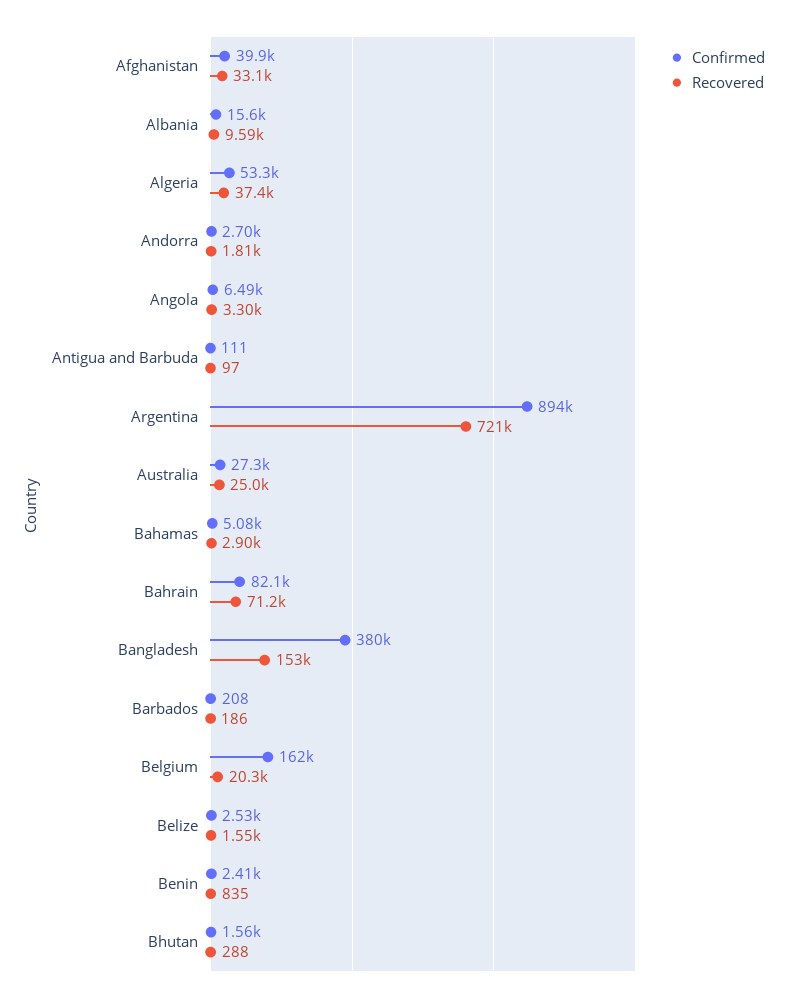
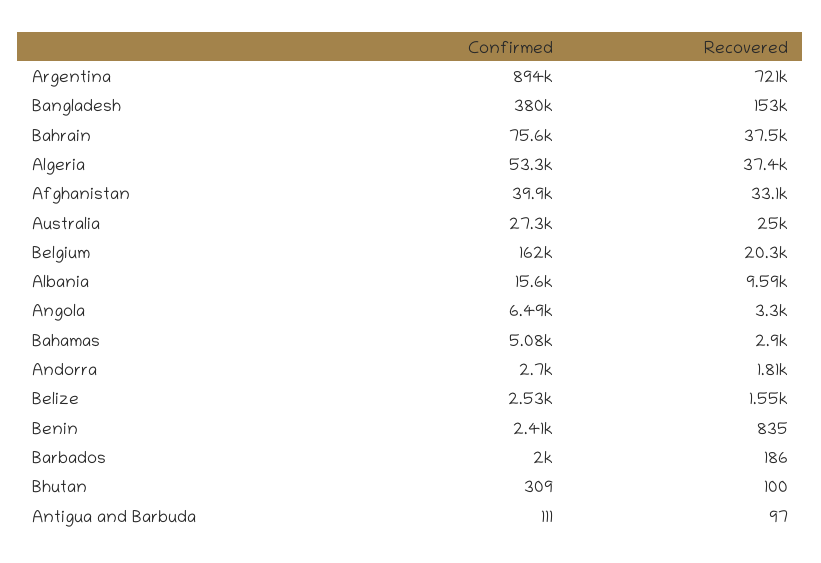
Confirmed, Bahrain: 82100 -> 75600
Recovered, Bahrain: 71200 -> 37500
Confirmed, Barbados: 208 -> 2000
Confirmed, Bhutan: 1560 -> 309
Recovered, Bhutan: 288 -> 100

